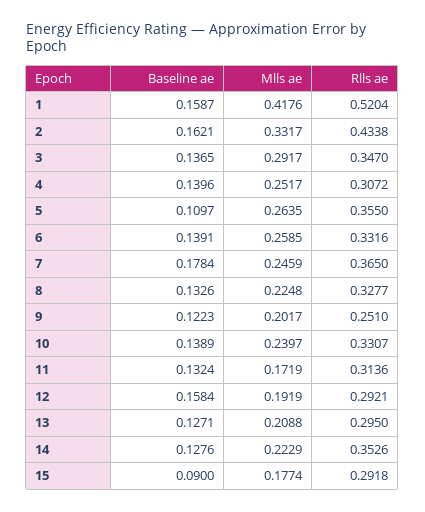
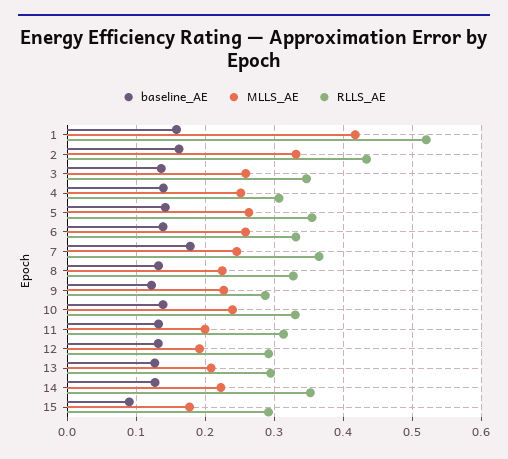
Mlls ae, 3: 0.2917 -> 0.26
Baseline ae, 5: 0.1097 -> 0.14
Mlls ae, 9: 0.2017 -> 0.23
Rlls ae, 9: 0.251 -> 0.29
Mlls ae, 11: 0.1719 -> 0.2
Baseline ae, 12: 0.1584 -> 0.13

